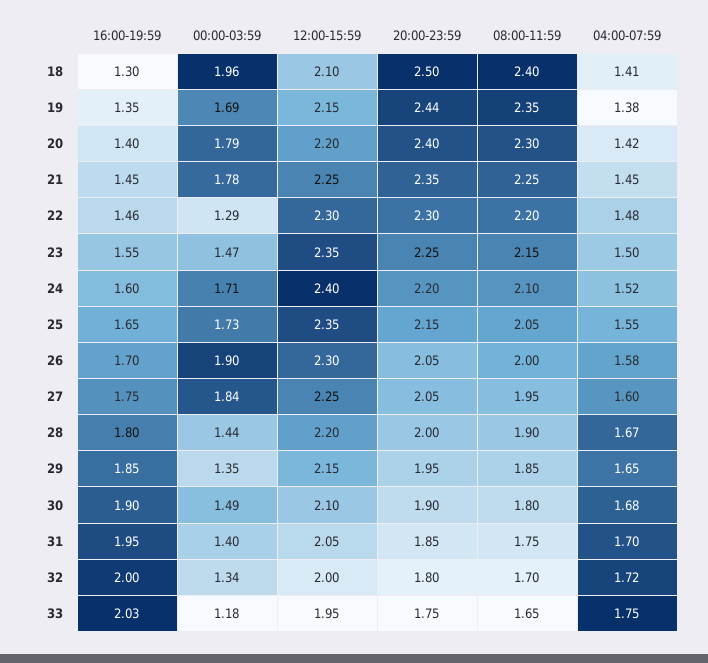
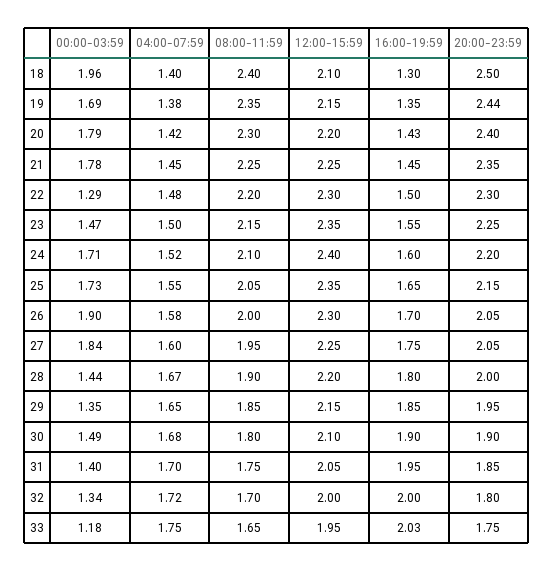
04:00-07:59, 18: 1.41 -> 1.4
16:00-19:59, 20: 1.4 -> 1.43
16:00-19:59, 22: 1.46 -> 1.5

